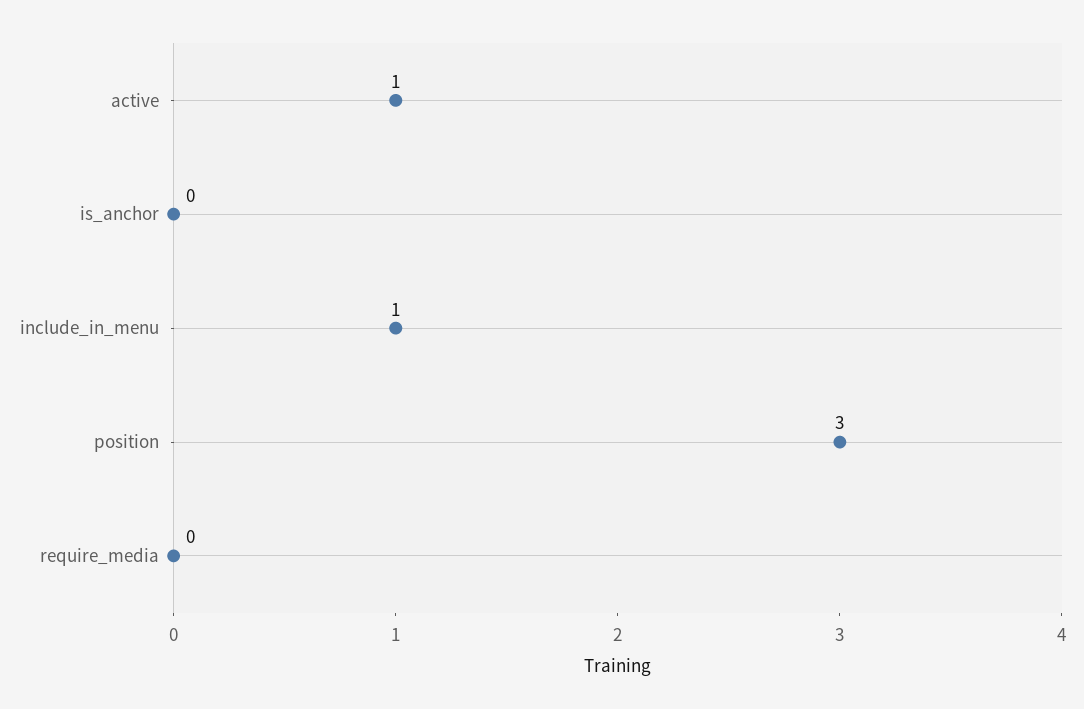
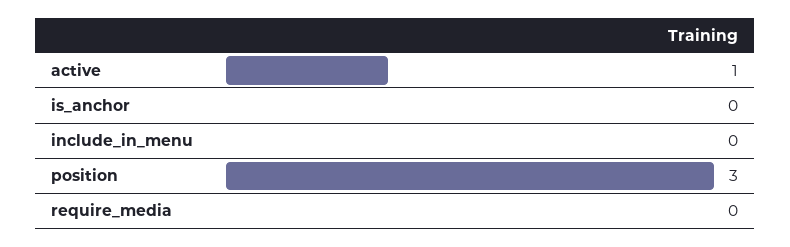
include_in_menu: 1 -> 0

